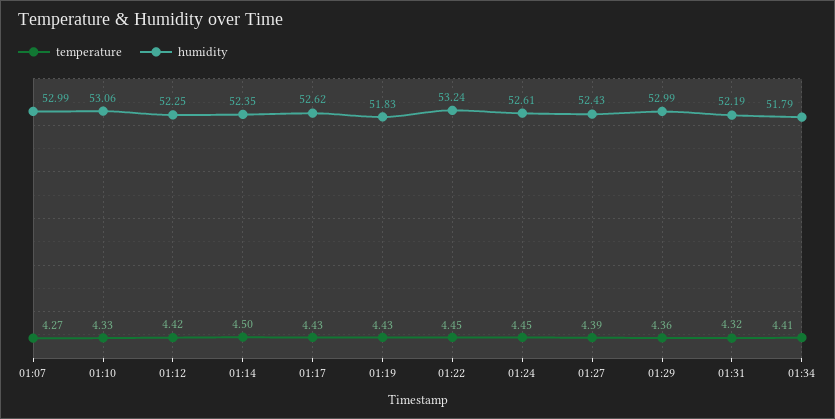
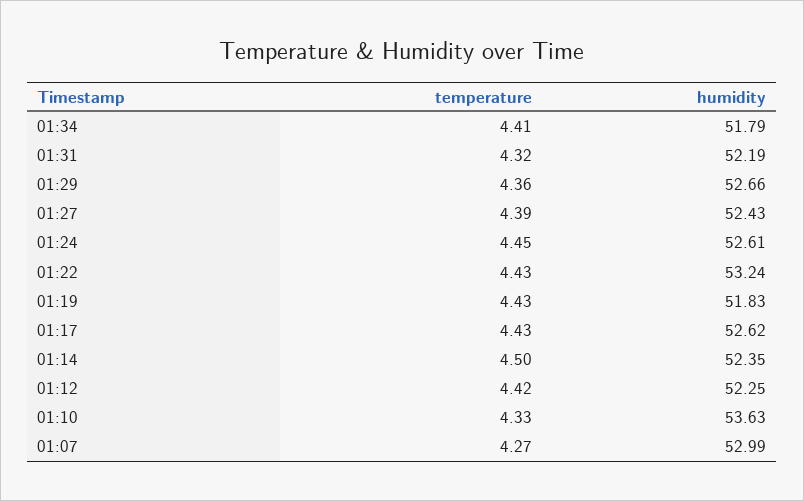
humidity, 01:10: 53.06 -> 53.63
temperature, 01:22: 4.45 -> 4.43
humidity, 01:29: 52.99 -> 52.66

